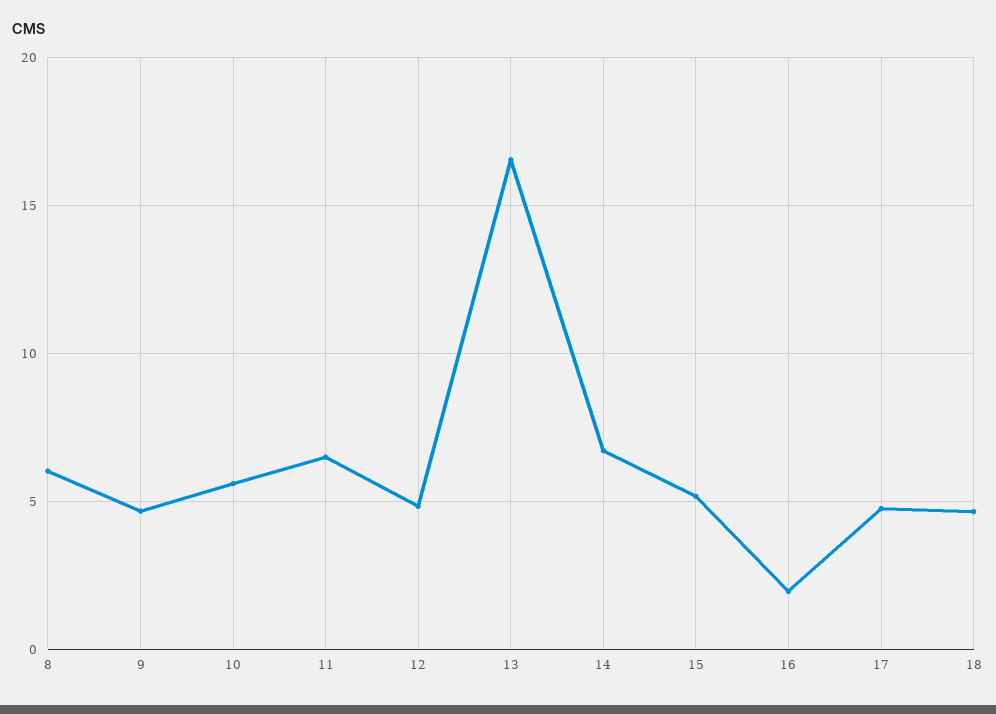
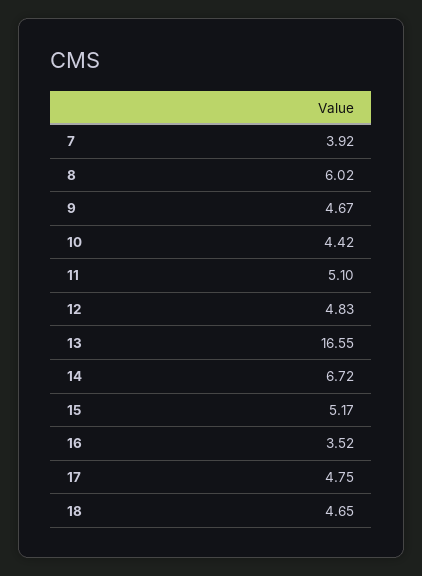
10: 5.5 -> 4.42
11: 6.5 -> 5.1
16: 2 -> 3.52
7: none -> 3.92

